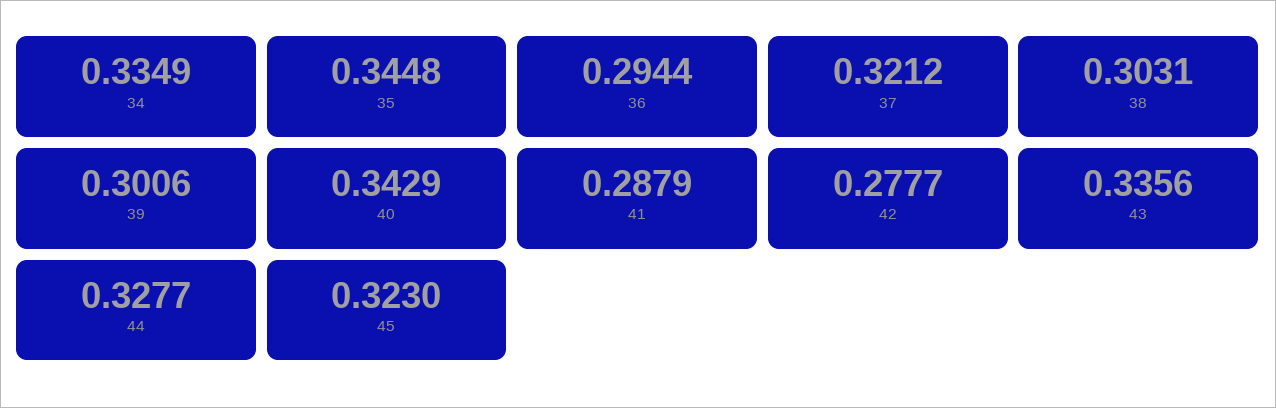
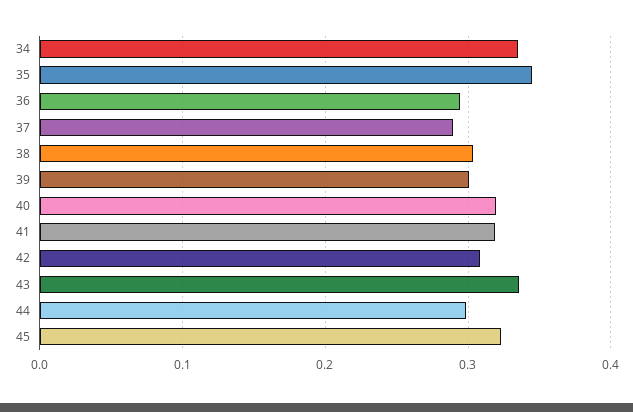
37: 0.3212 -> 0.29
40: 0.3429 -> 0.32
41: 0.2879 -> 0.32
42: 0.2777 -> 0.31
44: 0.3277 -> 0.3

